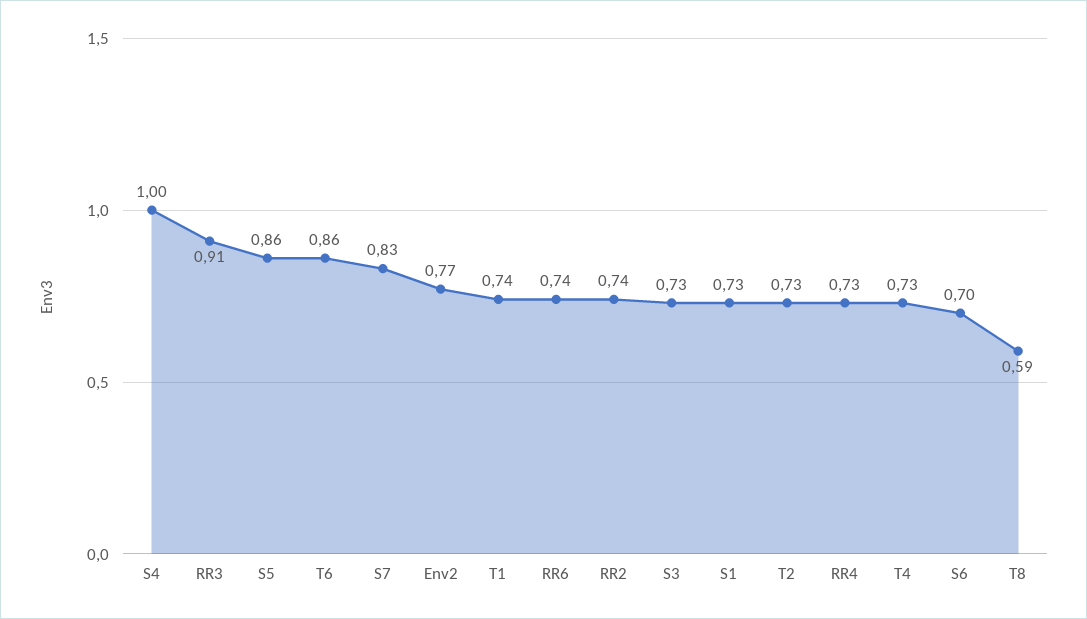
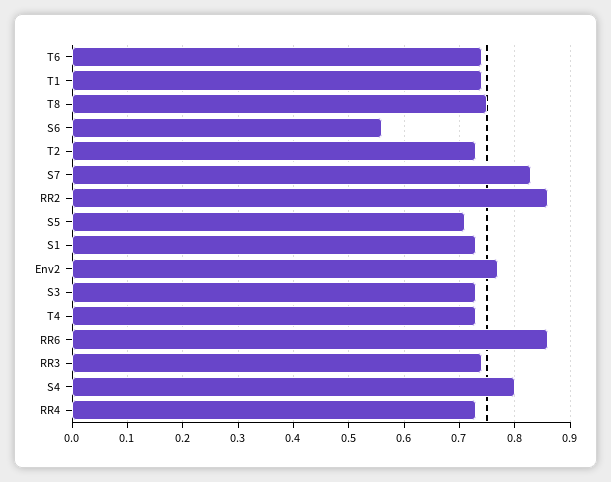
S4: 1 -> 0.8
RR3: 0.91 -> 0.75
S5: 0.86 -> 0.7
T6: 0.86 -> 0.75
RR6: 0.74 -> 0.85
RR2: 0.74 -> 0.85
S6: 0.7 -> 0.55
T8: 0.59 -> 0.75

